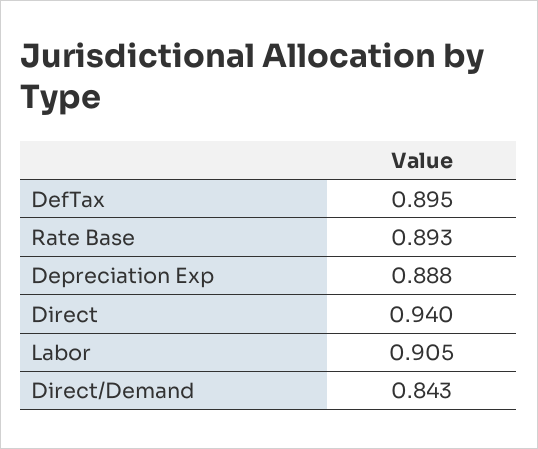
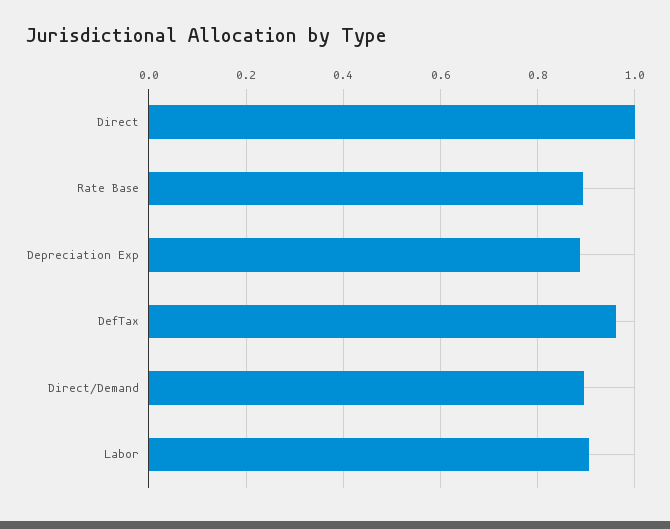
DefTax: 0.895 -> 0.96
Direct: 0.94 -> 1
Direct/Demand: 0.843 -> 0.9

